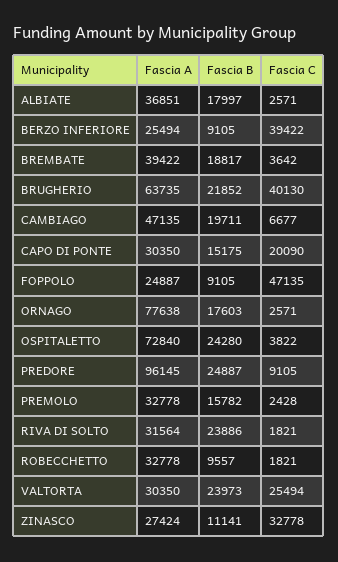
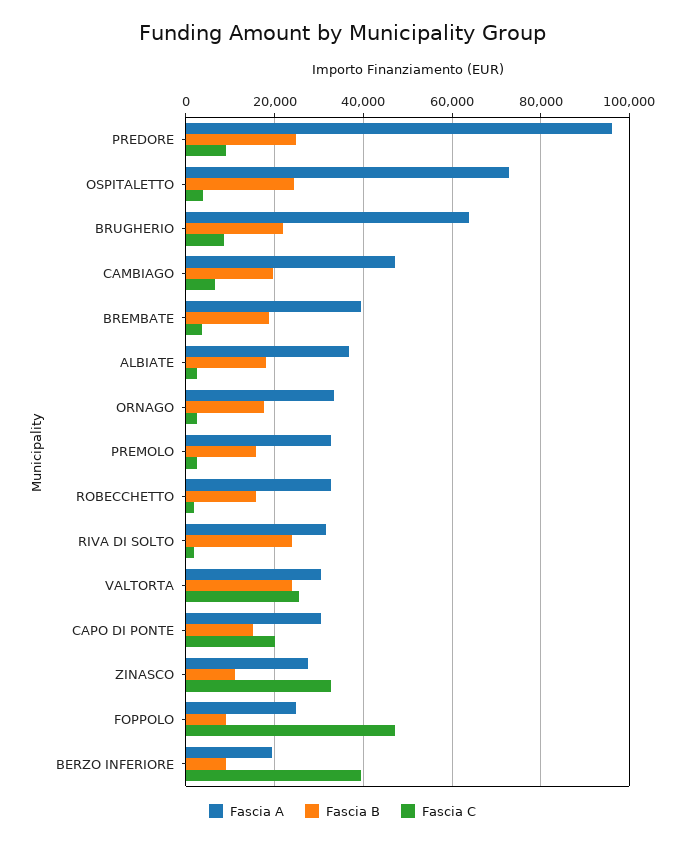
Fascia A, BERZO INFERIORE: 25494 -> 20000
Fascia C, BRUGHERIO: 40130 -> 8000
Fascia A, ORNAGO: 77638 -> 34000
Fascia B, ROBECCHETTO: 9557 -> 16000

